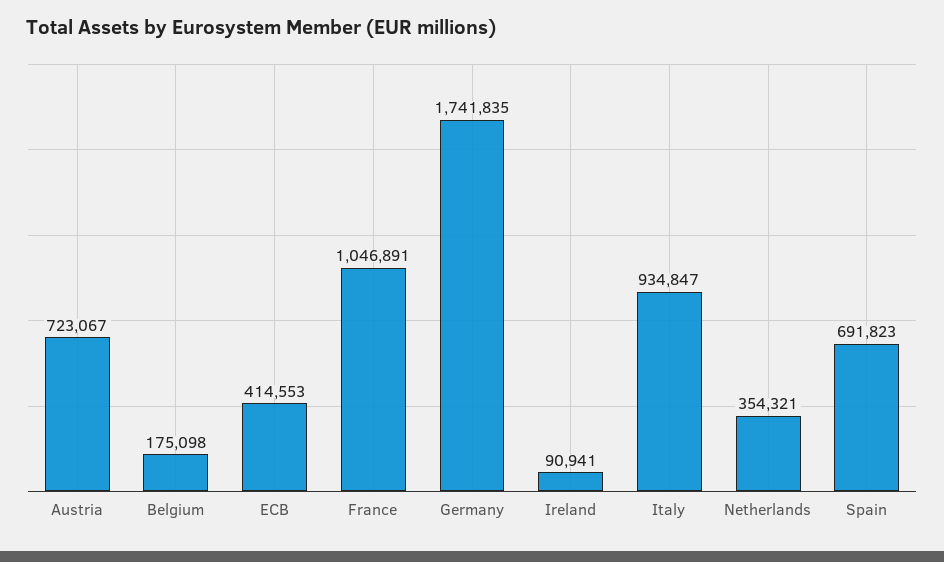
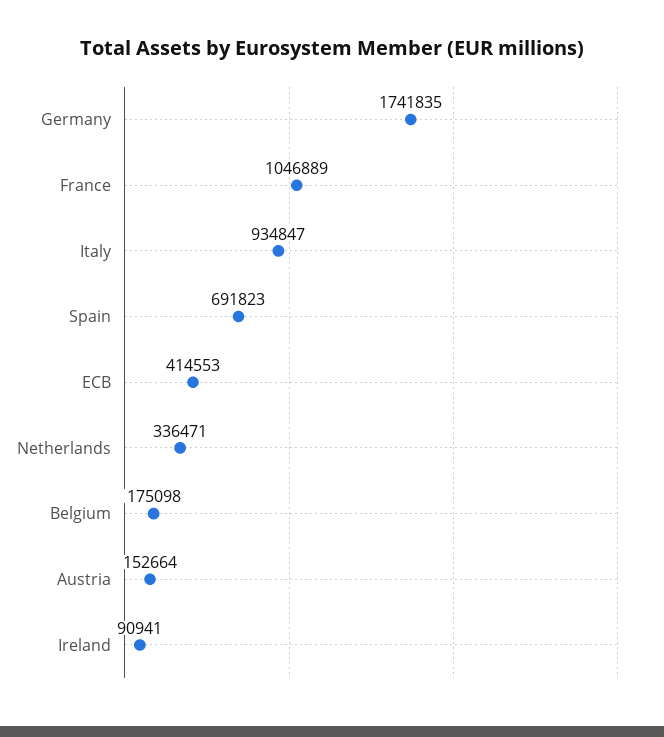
Austria: 723067 -> 152664
France: 1046891 -> 1046889
Netherlands: 354321 -> 336471

